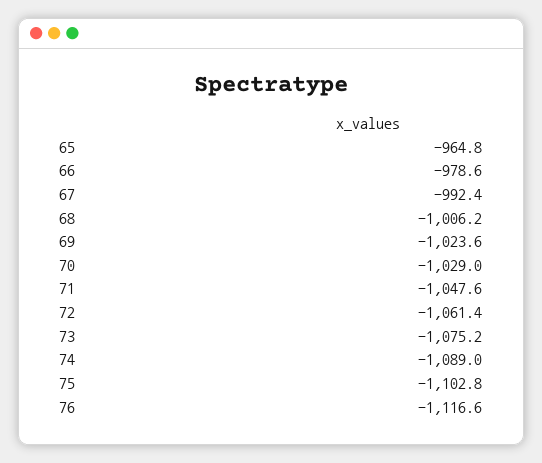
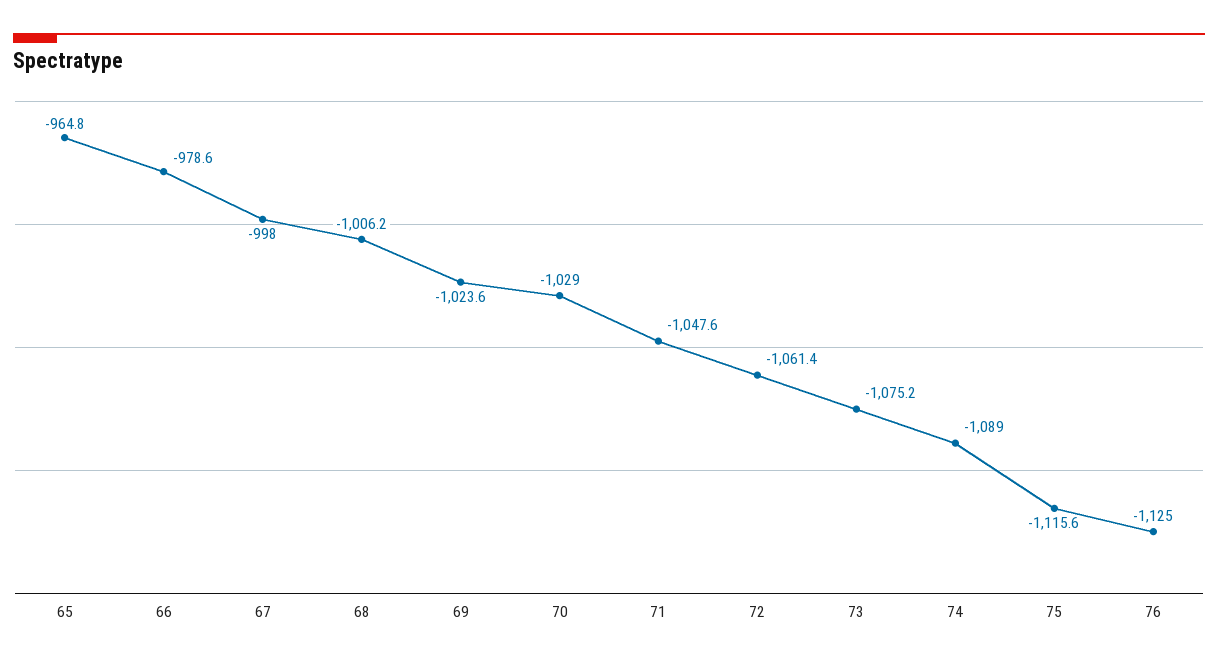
67: -992.4 -> -998
75: -1102.8 -> -1115.6
76: -1116.6 -> -1125

